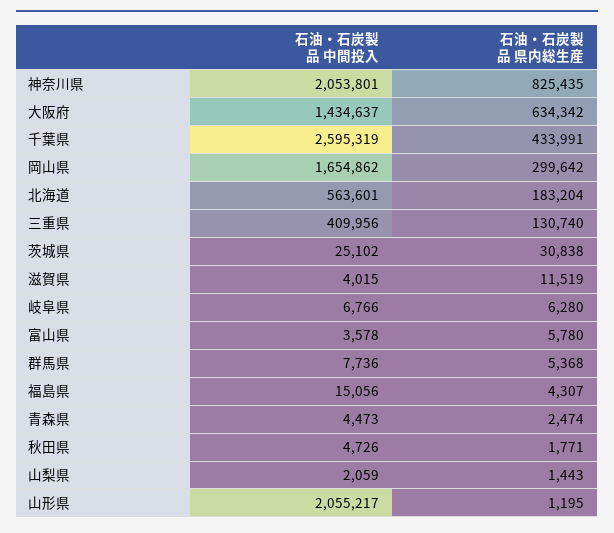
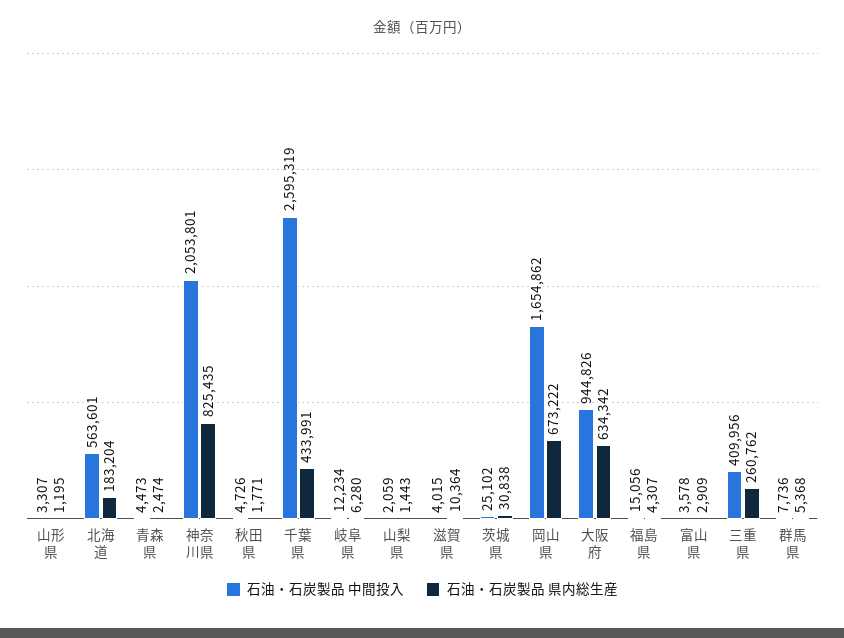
石油・石炭製品 中間投入, 大阪府: 1434637 -> 944826
石油・石炭製品 県内総生産, 岡山県: 299642 -> 673222
石油・石炭製品 県内総生産, 三重県: 130740 -> 260762
石油・石炭製品 県内総生産, 滋賀県: 11519 -> 10364
石油・石炭製品 中間投入, 岐阜県: 6766 -> 12234
石油・石炭製品 県内総生産, 富山県: 5780 -> 2909
石油・石炭製品 中間投入, 山形県: 2055217 -> 3307

